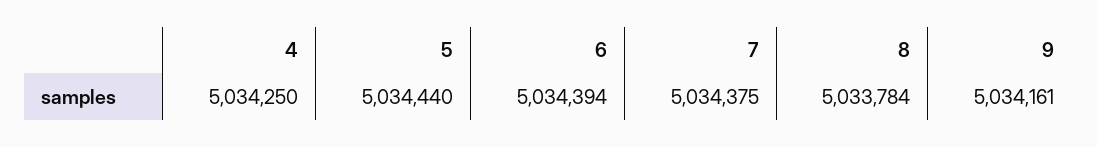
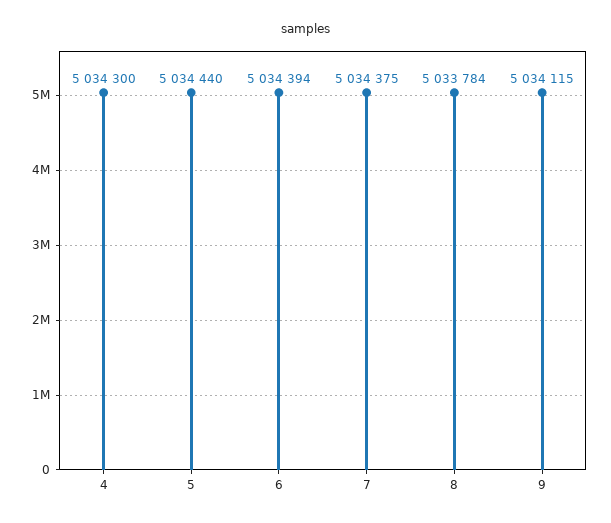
4: 5034250 -> 5034300
9: 5034161 -> 5034115

